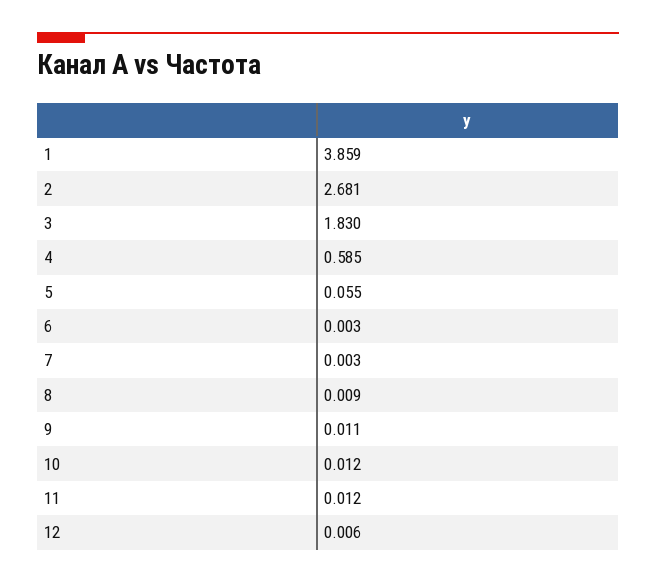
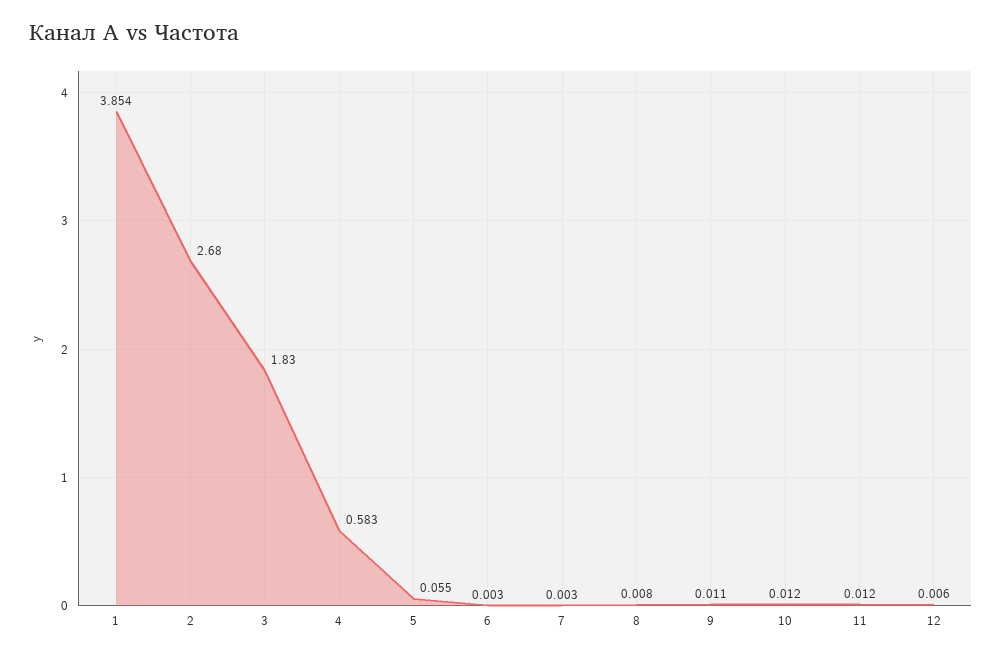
1: 3.859 -> 3.854
2: 2.681 -> 2.68
4: 0.585 -> 0.583
8: 0.009 -> 0.008

